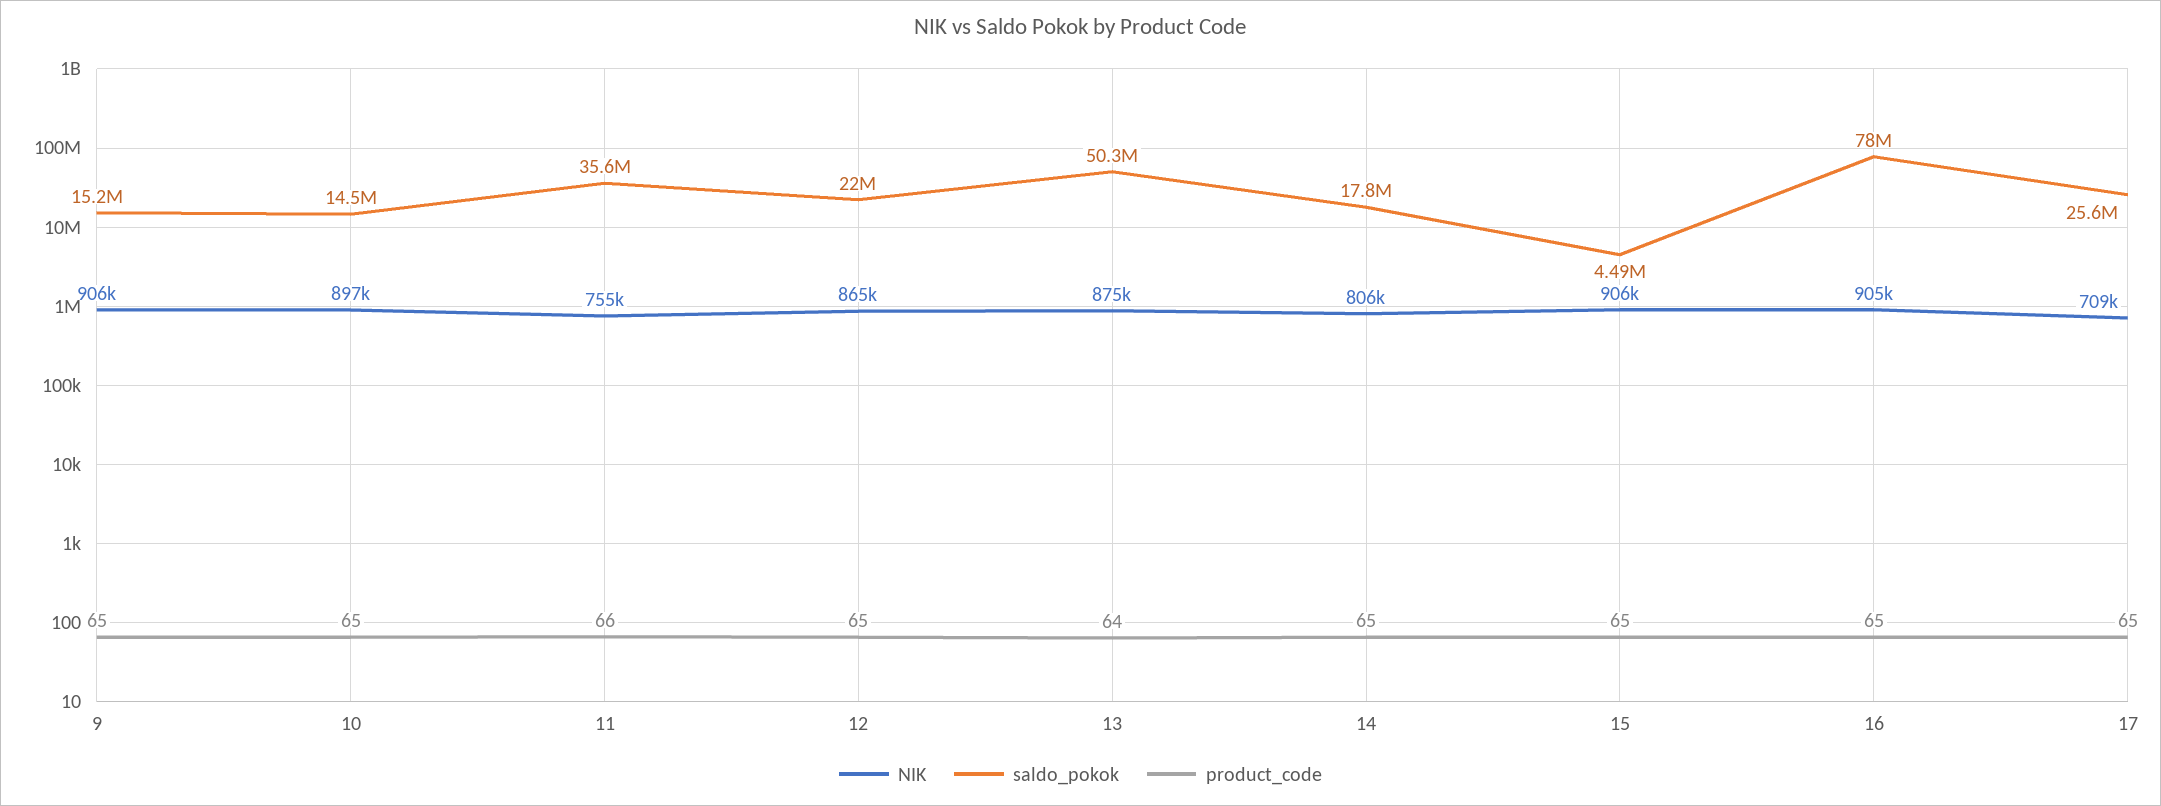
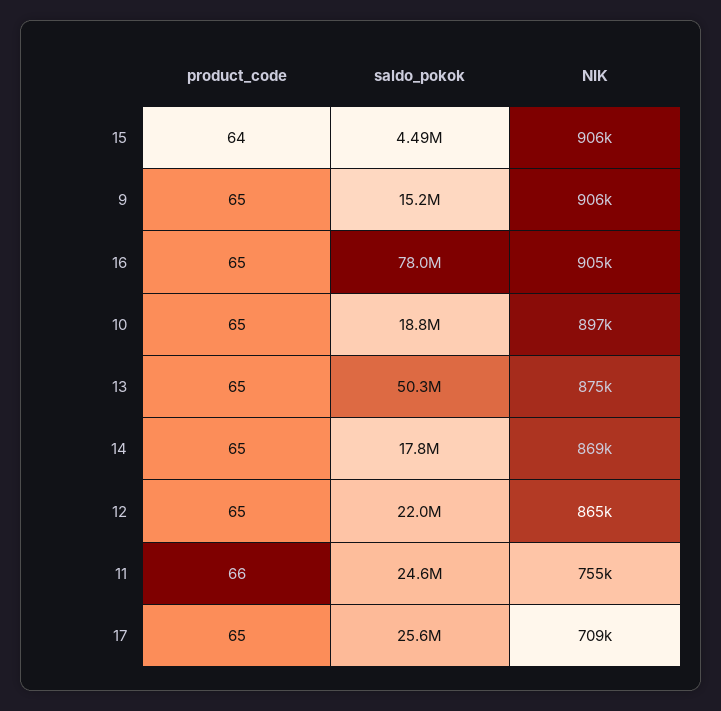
saldo_pokok, 10: 14500000 -> 18800000
saldo_pokok, 11: 35600000 -> 24600000
product_code, 13: 64 -> 65
NIK, 14: 806000 -> 869000
product_code, 15: 65 -> 64

